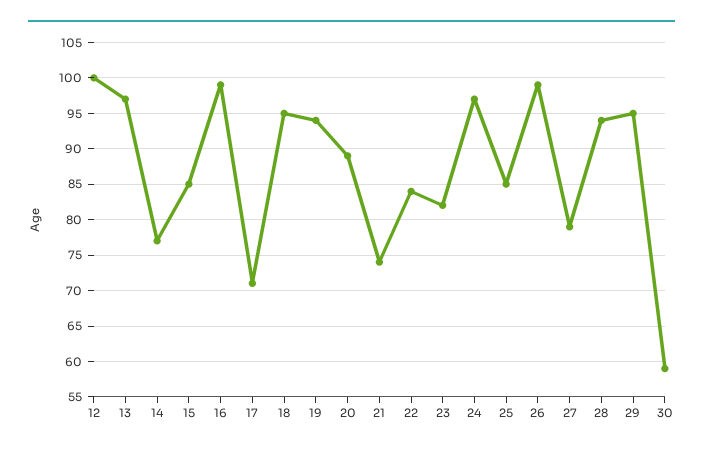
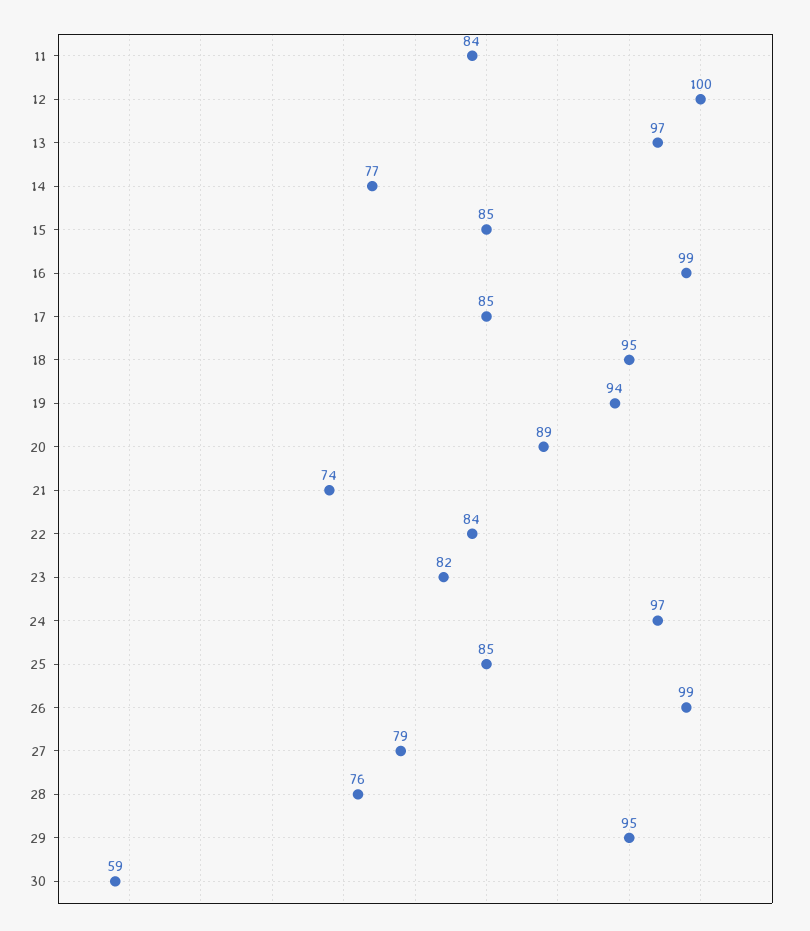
17: 71 -> 85
28: 94 -> 76
11: none -> 84

